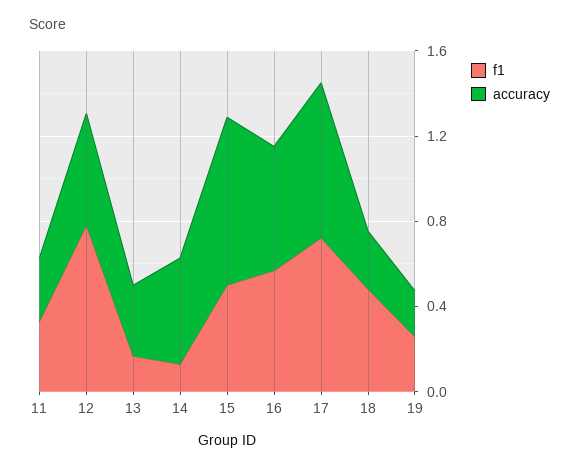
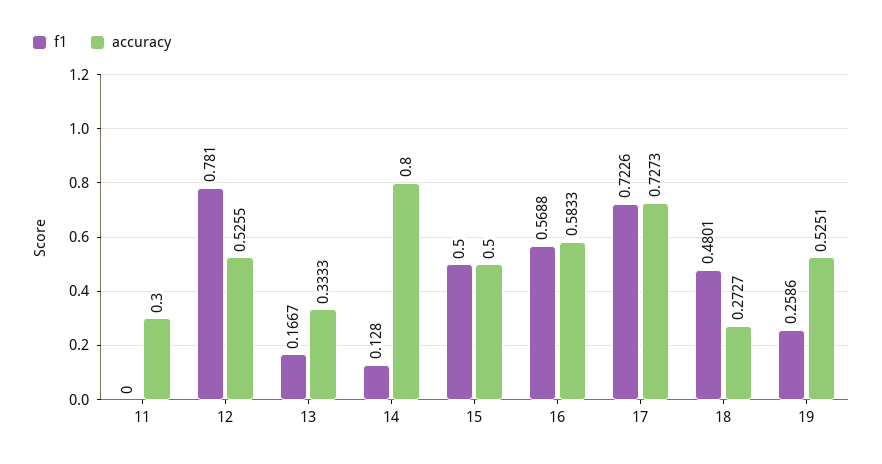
f1, 11: 0.3 -> 0
accuracy, 14: 0.5 -> 0.8
accuracy, 15: 0.8 -> 0.5
accuracy, 19: 0.2 -> 0.5251

